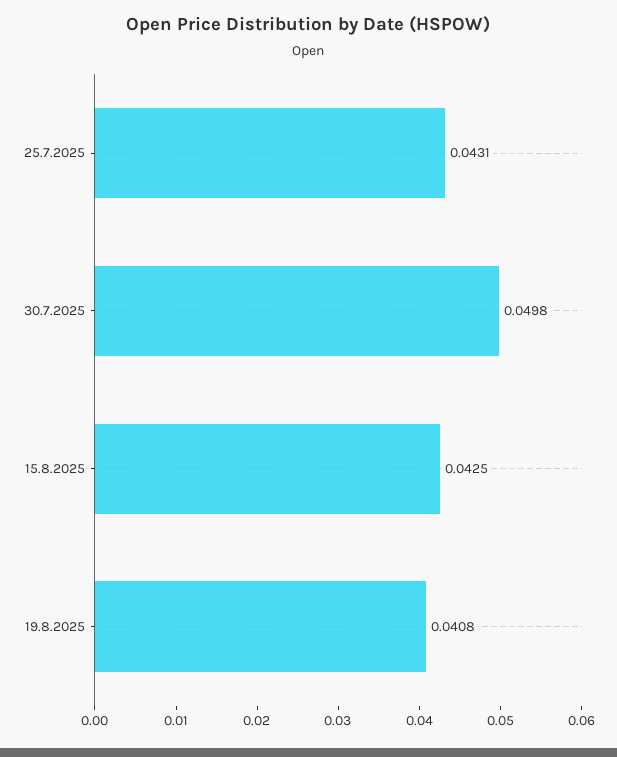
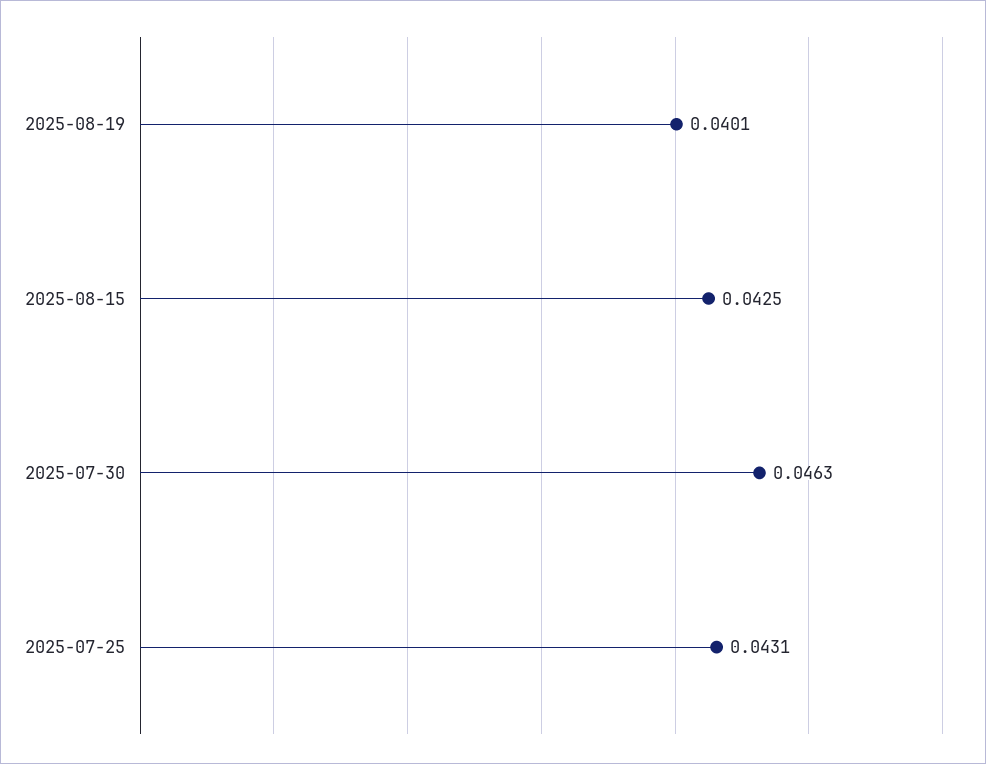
30.7.2025: 0.0498 -> 0.0463
19.8.2025: 0.0408 -> 0.0401

